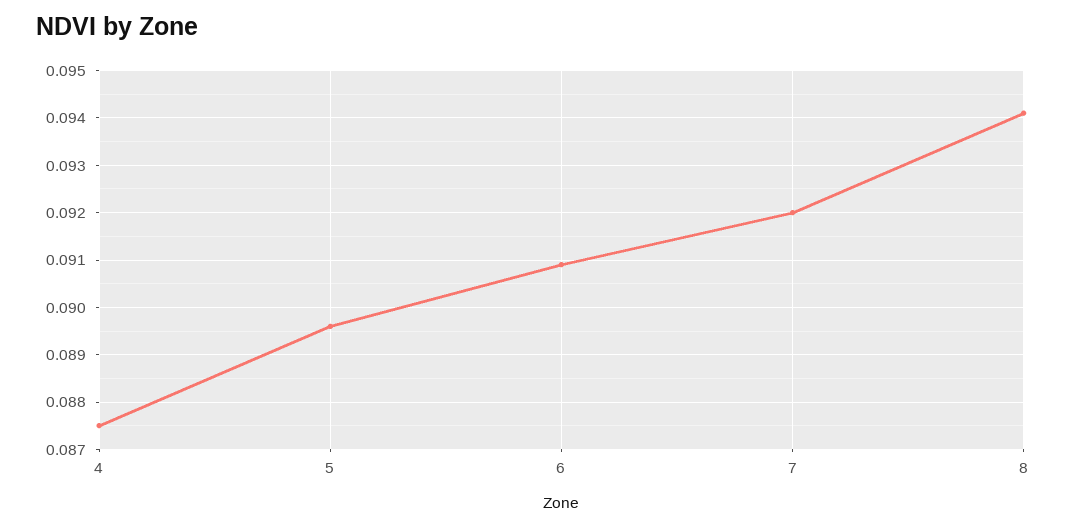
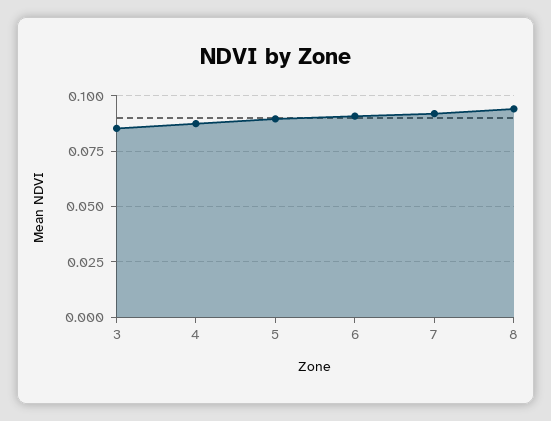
3: none -> 0.085

